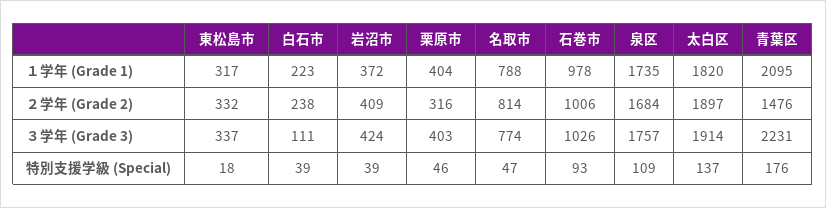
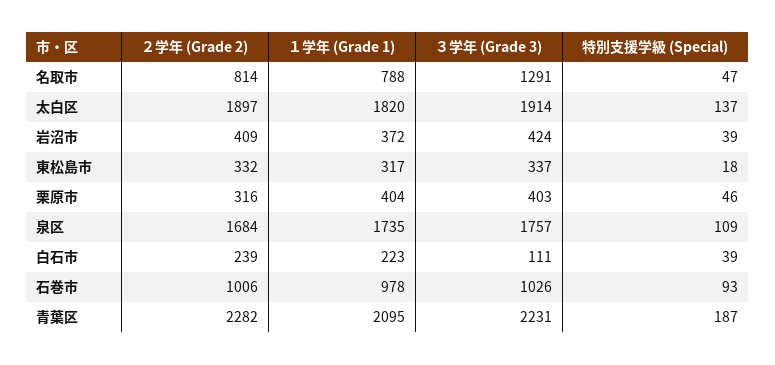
白石市, ２学年 (Grade 2): 238 -> 239
青葉区, ２学年 (Grade 2): 1476 -> 2282
名取市, ３学年 (Grade 3): 774 -> 1291
青葉区, 特別支援学級 (Special): 176 -> 187

